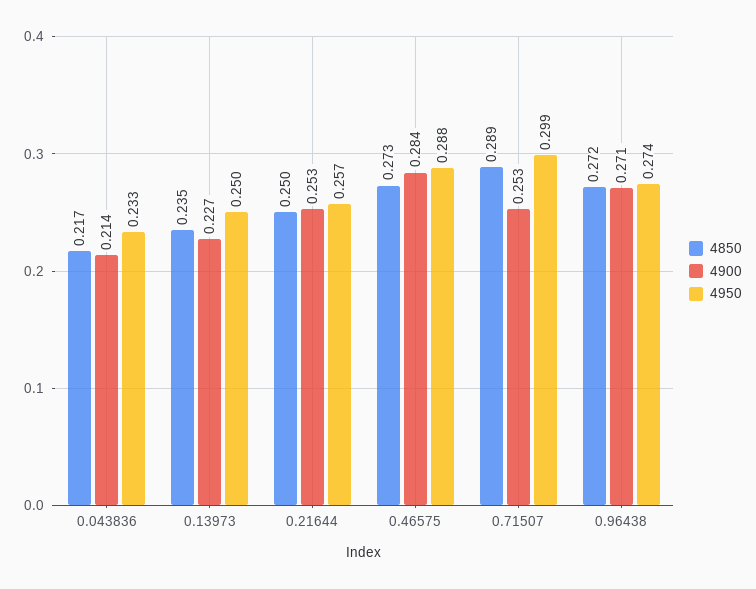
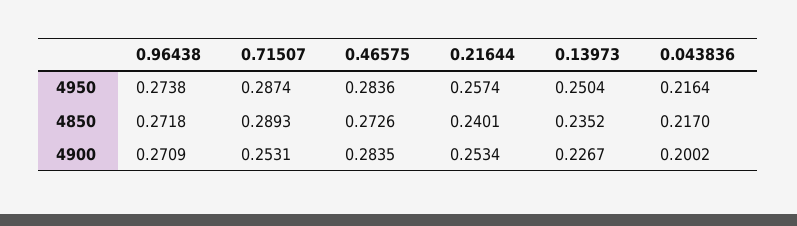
4900, 0.043836: 0.214 -> 0.2002
4950, 0.043836: 0.233 -> 0.2164
4850, 0.21644: 0.25 -> 0.2401
4950, 0.46575: 0.288 -> 0.2836
4950, 0.71507: 0.299 -> 0.2874

